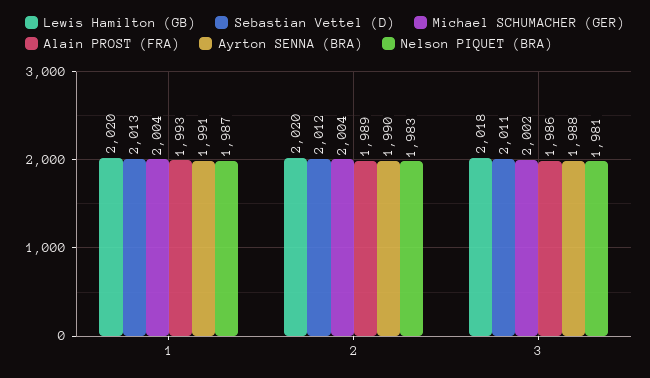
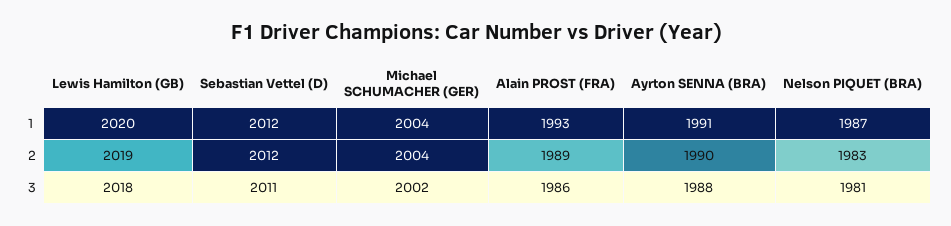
Sebastian Vettel (D), 1: 2013 -> 2012
Lewis Hamilton (GB), 2: 2020 -> 2019

